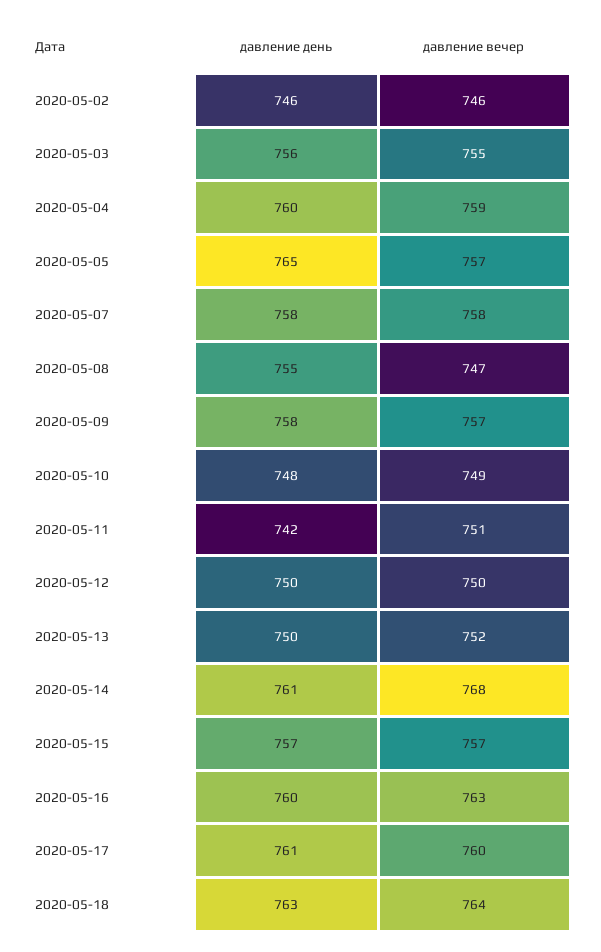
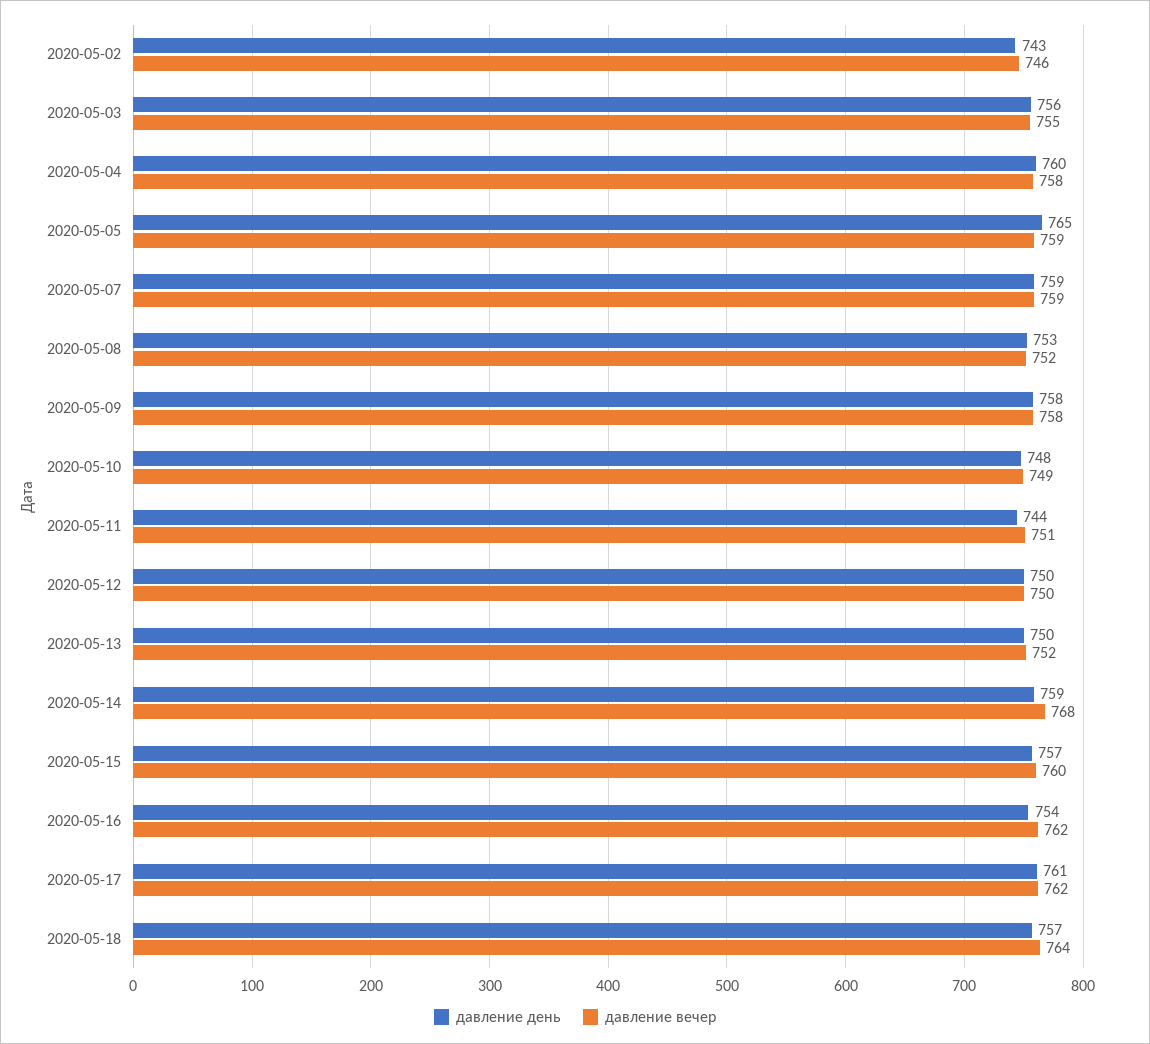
давление день, 2020-05-02: 746 -> 743
давление вечер, 2020-05-04: 759 -> 758
давление вечер, 2020-05-05: 757 -> 759
давление день, 2020-05-07: 758 -> 759
давление вечер, 2020-05-07: 758 -> 759
давление день, 2020-05-08: 755 -> 753
давление вечер, 2020-05-08: 747 -> 752
давление вечер, 2020-05-09: 757 -> 758
давление день, 2020-05-11: 742 -> 744
давление день, 2020-05-14: 761 -> 759
давление вечер, 2020-05-15: 757 -> 760
давление день, 2020-05-16: 760 -> 754
давление вечер, 2020-05-16: 763 -> 762
давление вечер, 2020-05-17: 760 -> 762
давление день, 2020-05-18: 763 -> 757

